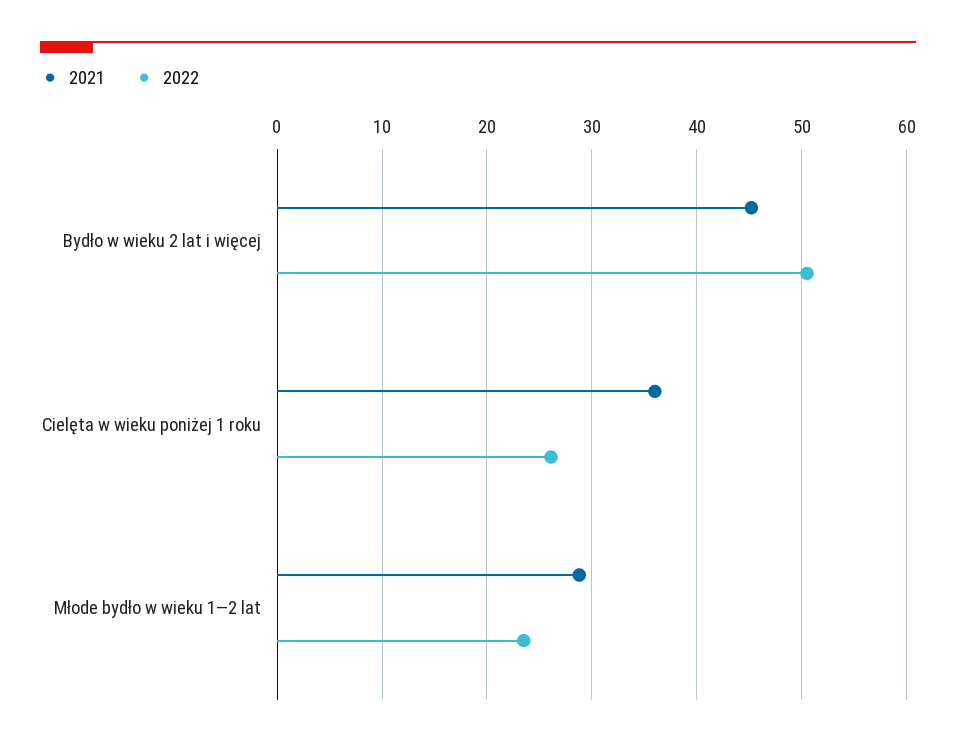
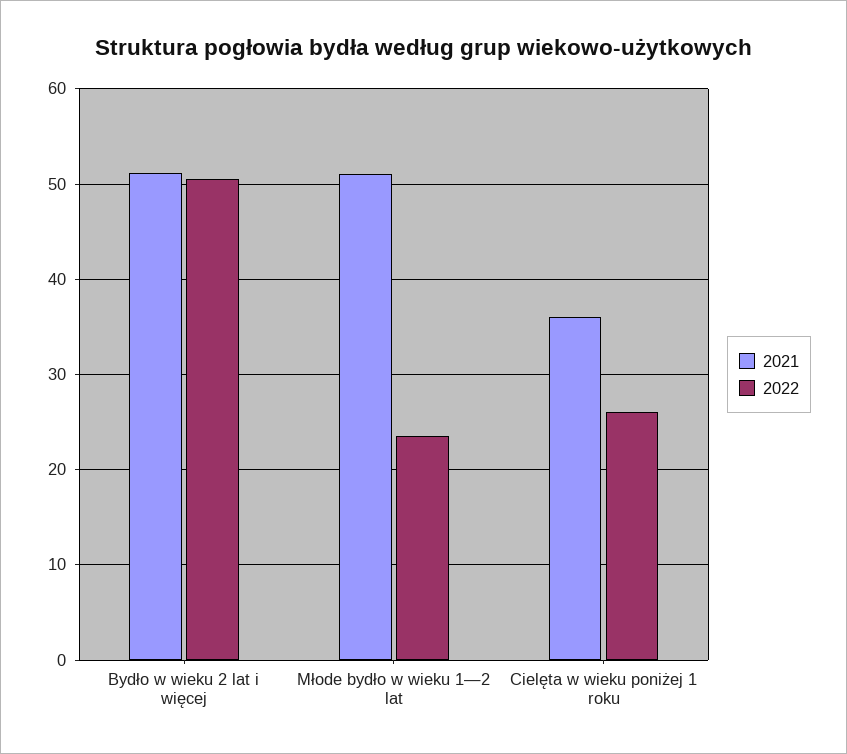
2021, Bydło w wieku 2 lat i więcej: 45 -> 51
2021, Młode bydło w wieku 1—2 lat: 29 -> 51

